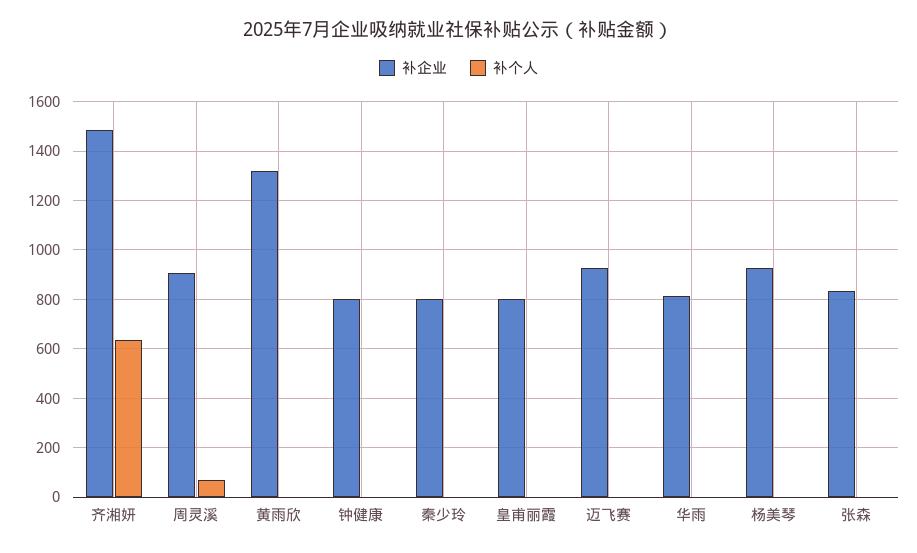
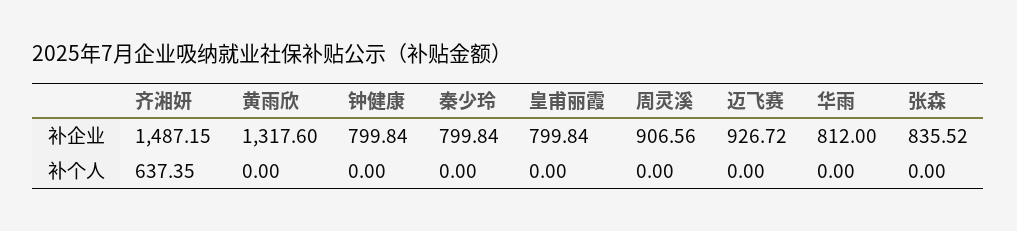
补个人, 周灵溪: 75 -> 0
补企业, 杨美琴: 925 -> none
补个人, 杨美琴: 0 -> none

